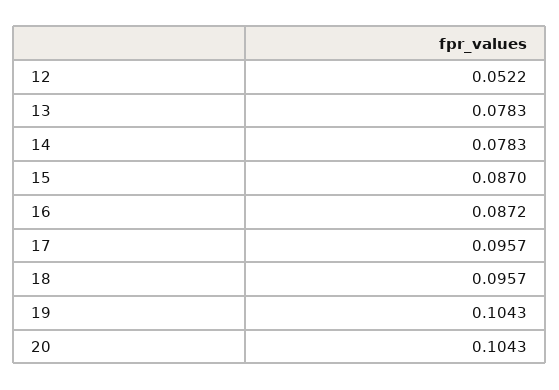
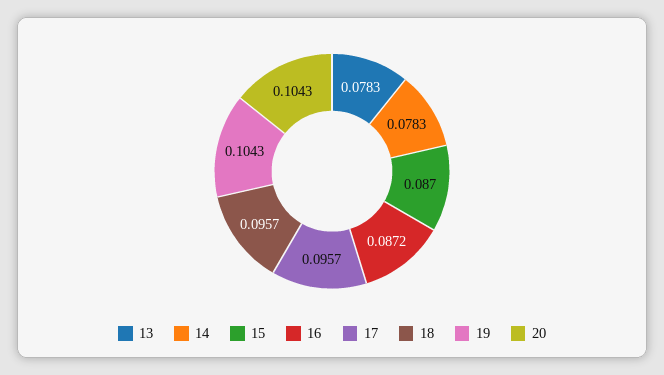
12: 0.0522 -> none

